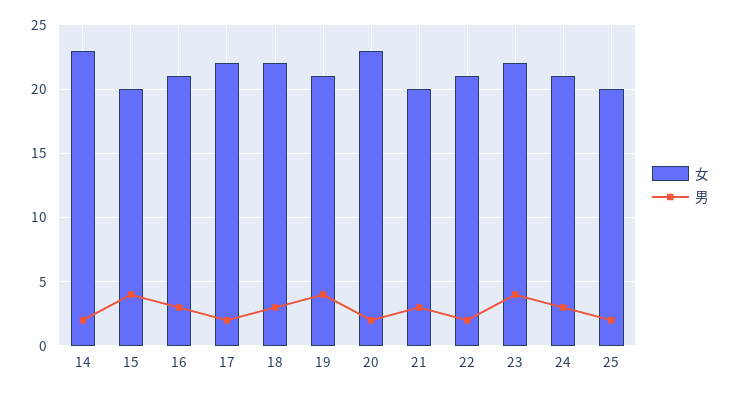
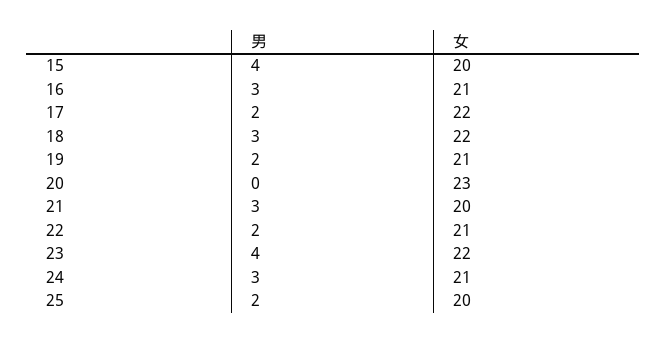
女, 14: 23 -> none
男, 14: 2 -> none
男, 19: 4 -> 2
男, 20: 2 -> 0

